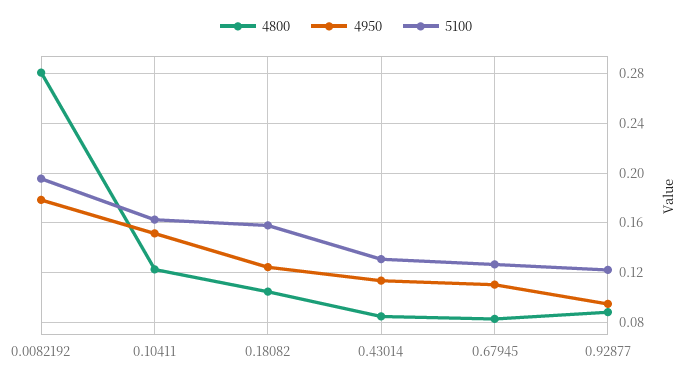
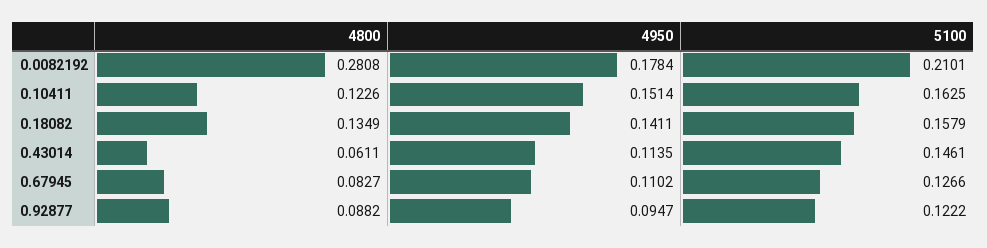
5100, 0.0082192: 0.195 -> 0.2101
4800, 0.18082: 0.105 -> 0.1349
4950, 0.18082: 0.125 -> 0.1411
4800, 0.43014: 0.085 -> 0.0611
5100, 0.43014: 0.13 -> 0.1461

